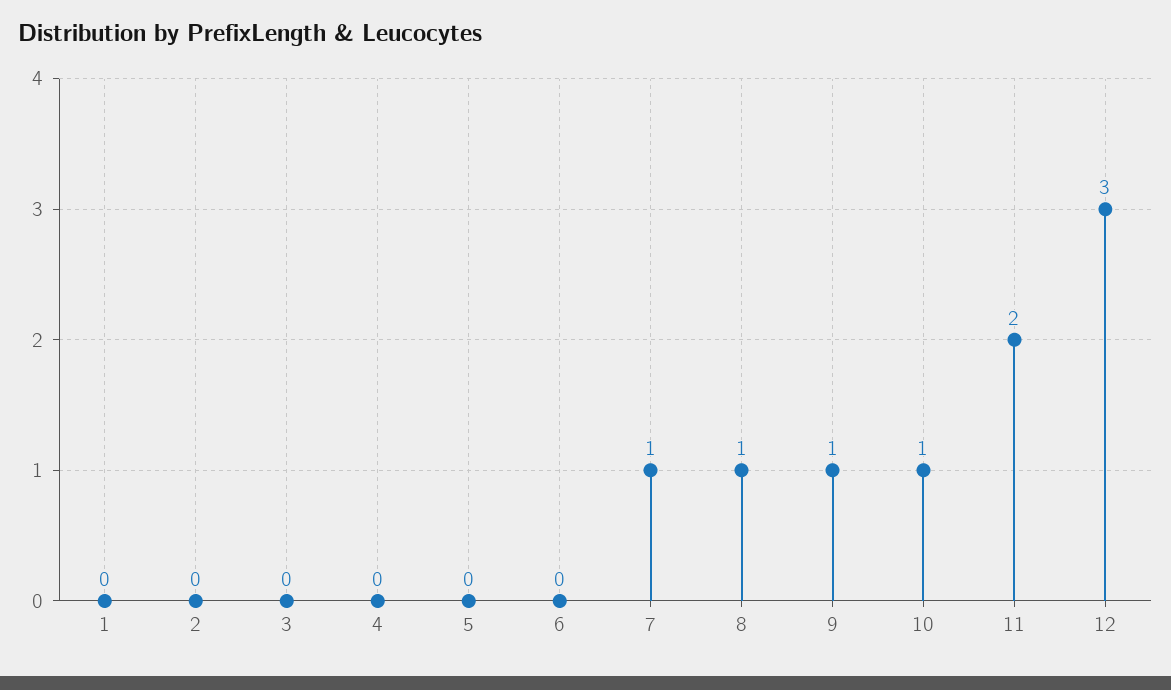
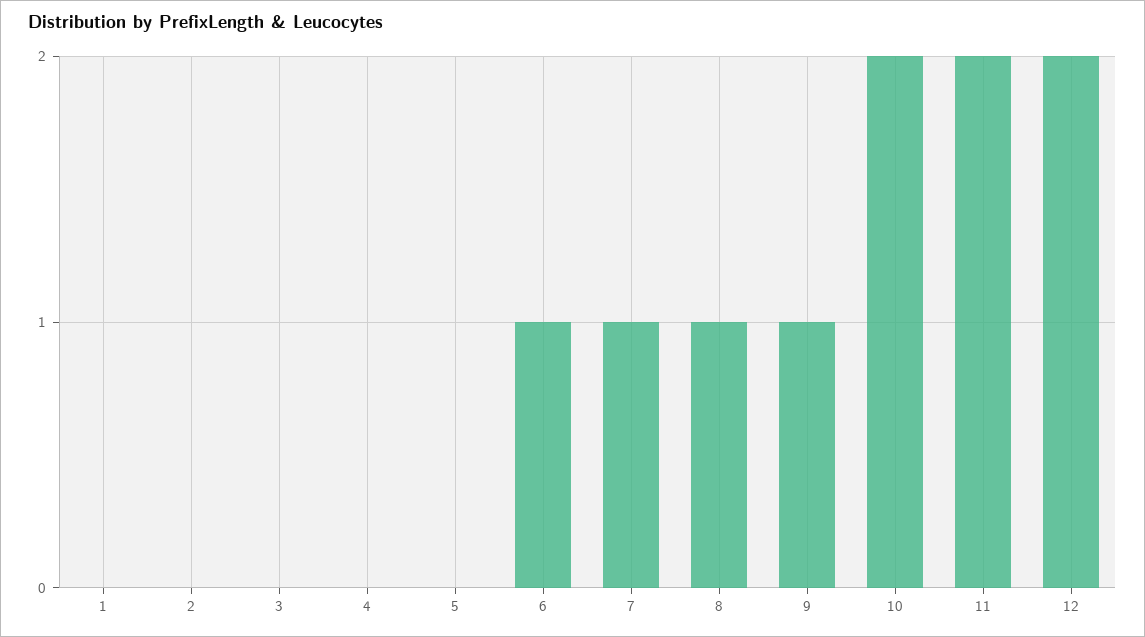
6: 0 -> 1
10: 1 -> 2
12: 3 -> 2

